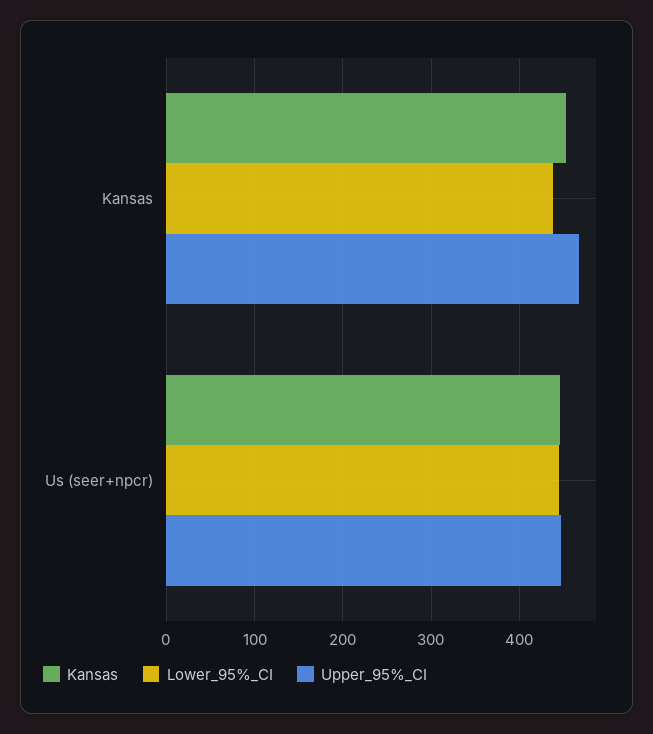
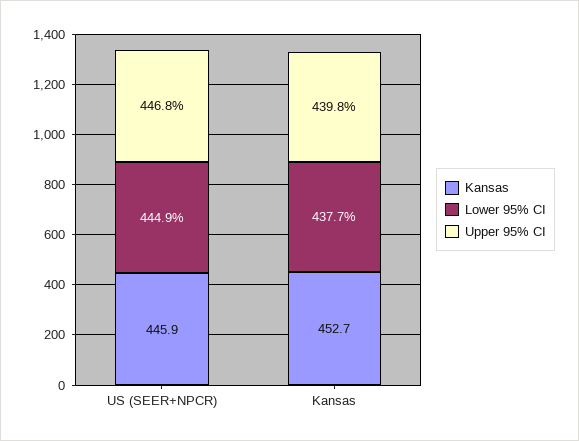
Upper_95%_CI, Kansas: 470 -> 439.8

